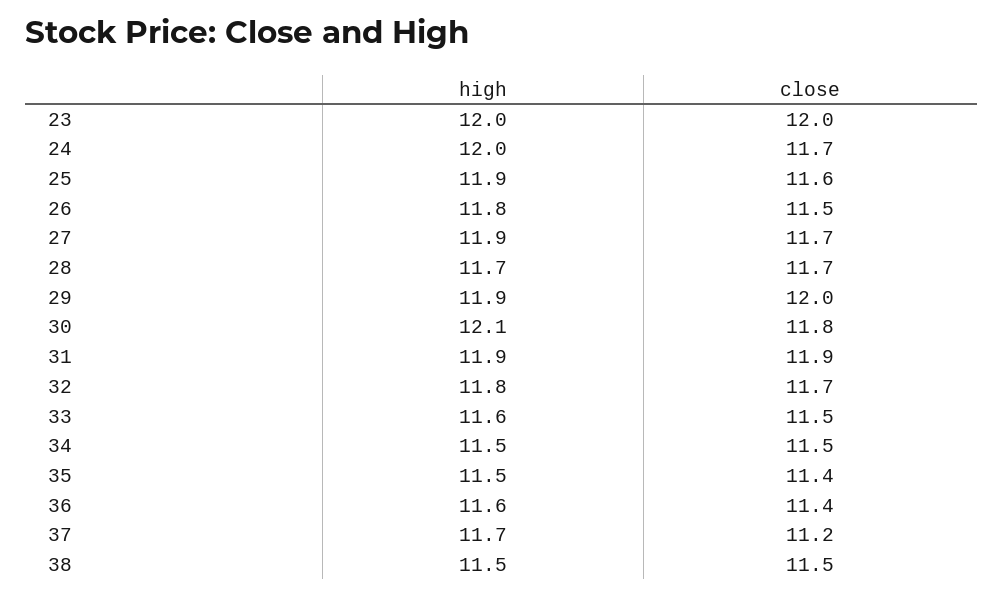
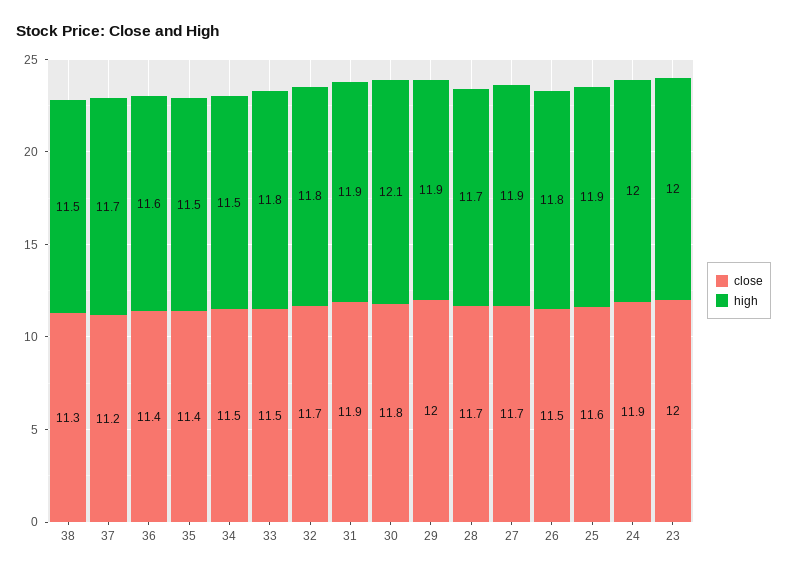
close, 24: 11.7 -> 11.9
high, 33: 11.6 -> 11.8
close, 38: 11.5 -> 11.3

